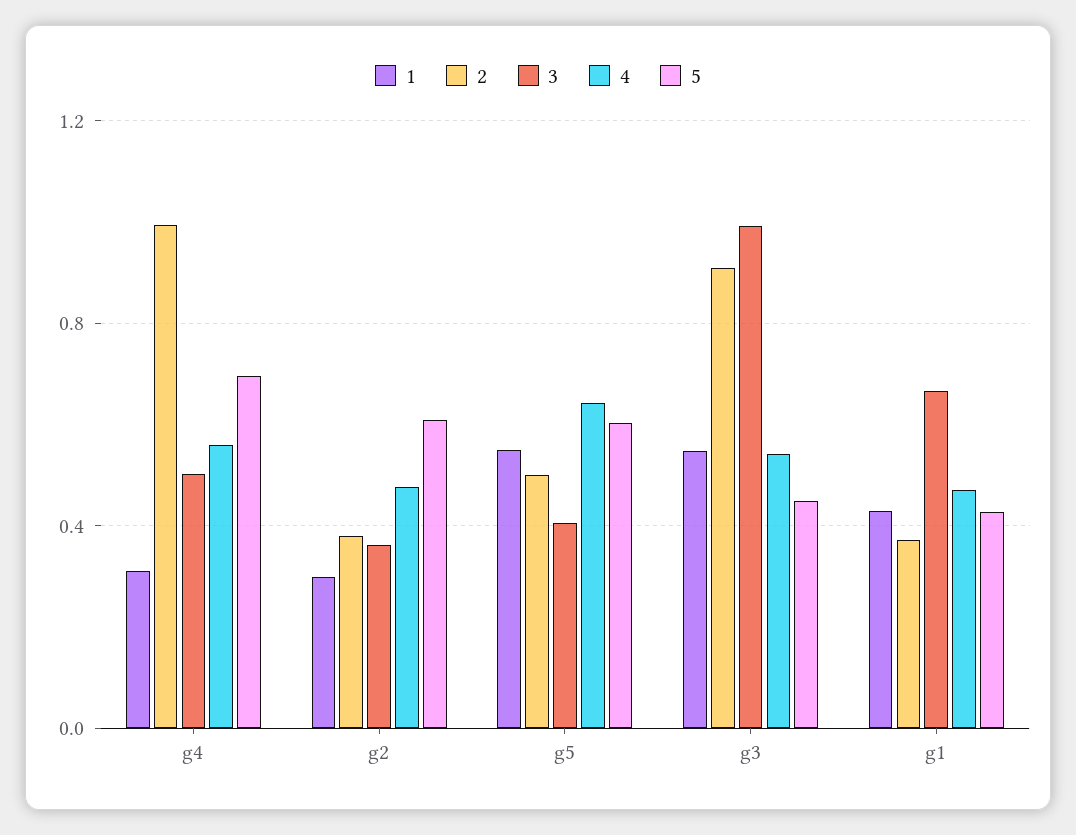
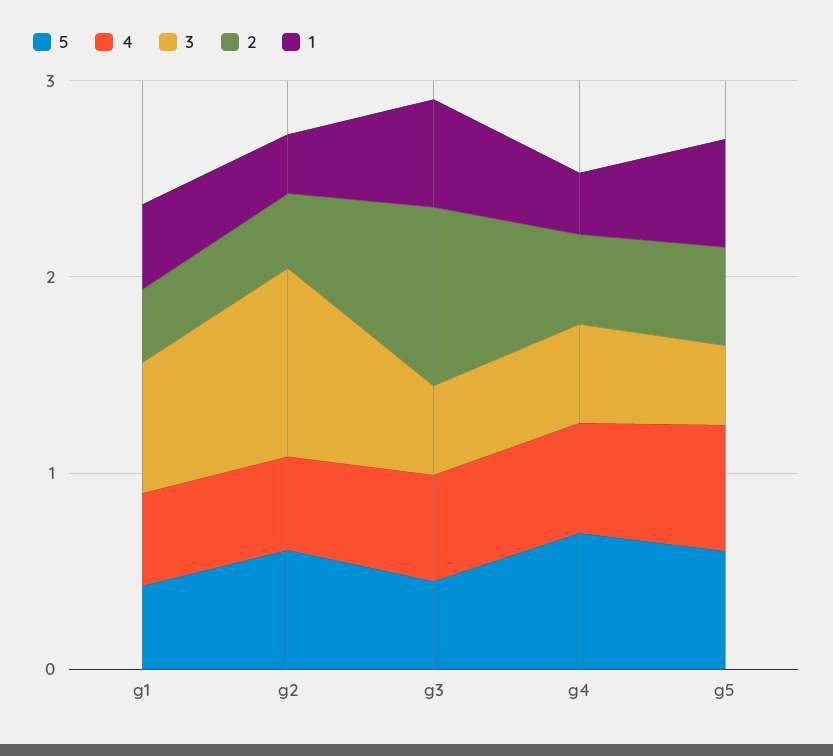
2, g4: 1 -> 0.4
3, g2: 0.35 -> 1
3, g3: 1 -> 0.4

